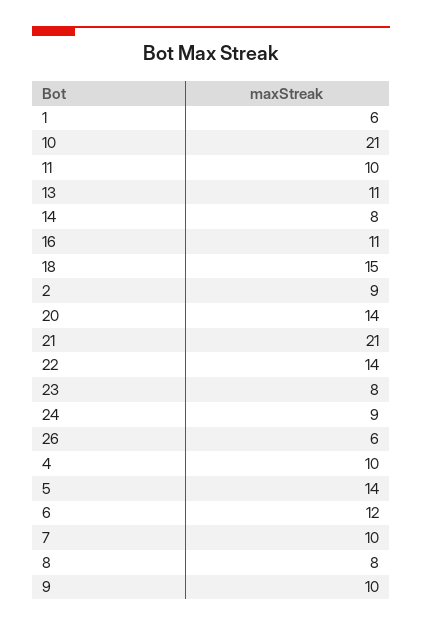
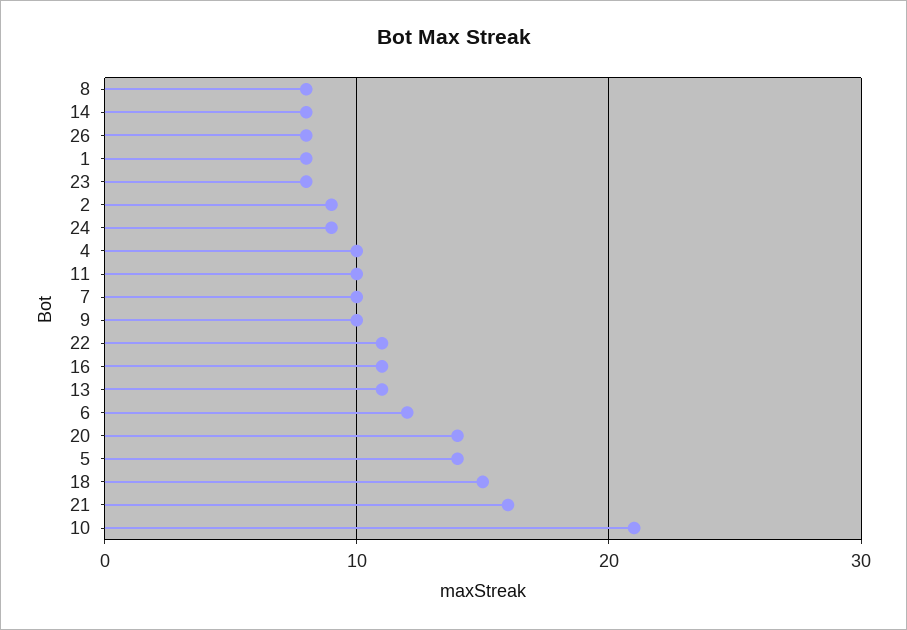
1: 6 -> 8
21: 21 -> 16
22: 14 -> 11
26: 6 -> 8

